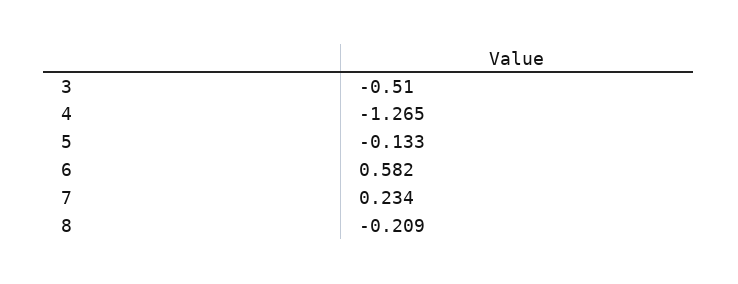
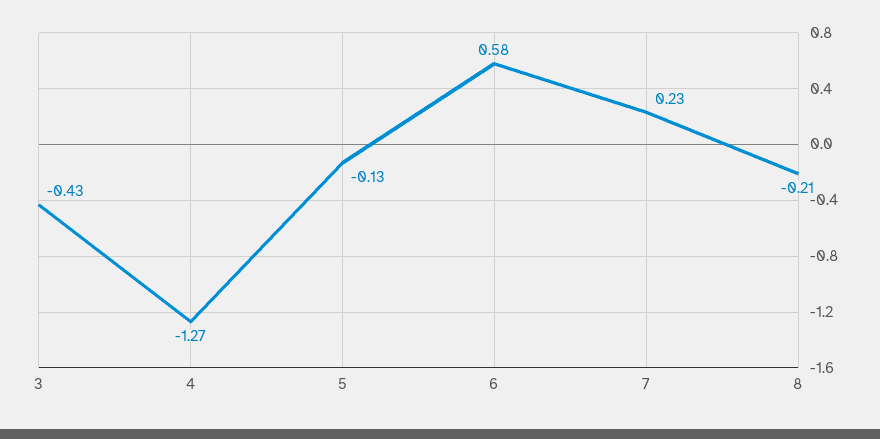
3: -0.51 -> -0.43

